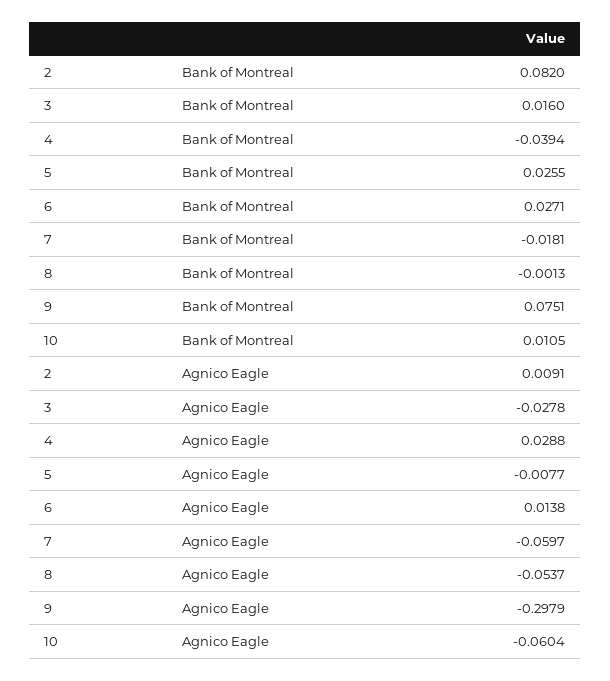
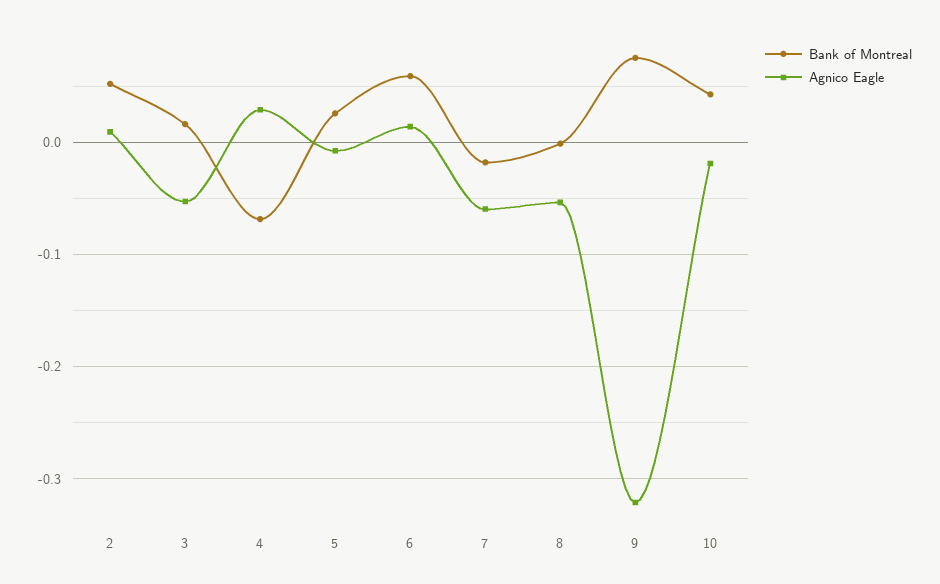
Bank of Montreal, 2: 0.082 -> 0.05
Bank of Montreal, 4: -0.0394 -> -0.07
Bank of Montreal, 6: 0.0271 -> 0.06
Bank of Montreal, 10: 0.0105 -> 0.04
Agnico Eagle, 3: -0.0278 -> -0.05
Agnico Eagle, 9: -0.2979 -> -0.32
Agnico Eagle, 10: -0.0604 -> -0.02

